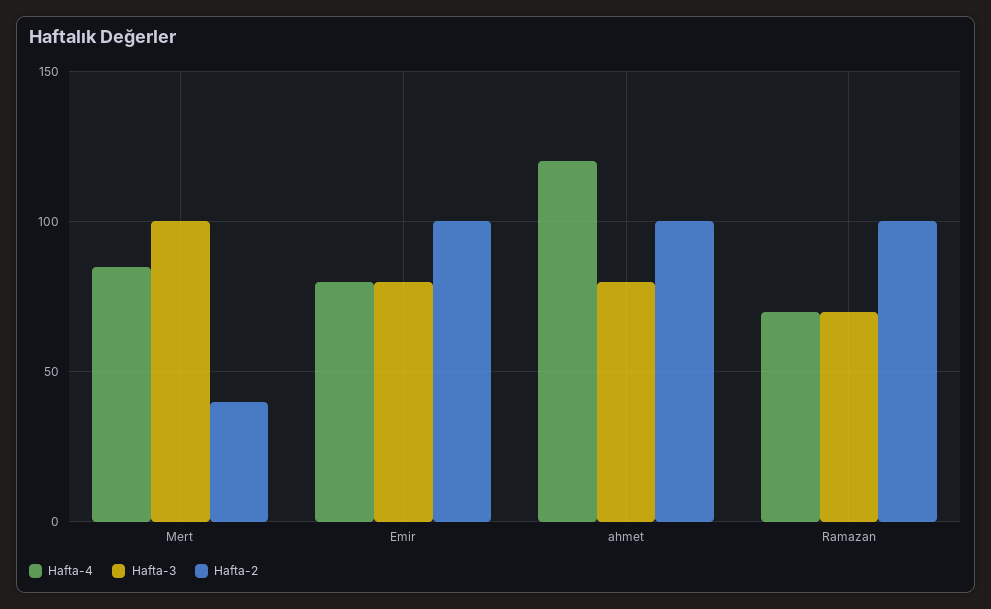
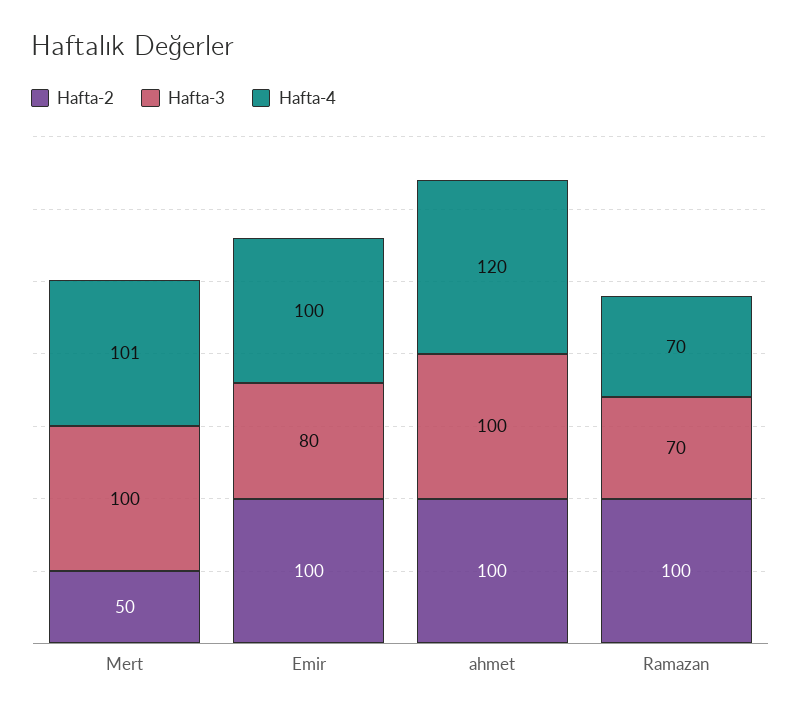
Hafta-4, Mert: 85 -> 101
Hafta-2, Mert: 40 -> 50
Hafta-4, Emir: 80 -> 100
Hafta-3, ahmet: 80 -> 100

